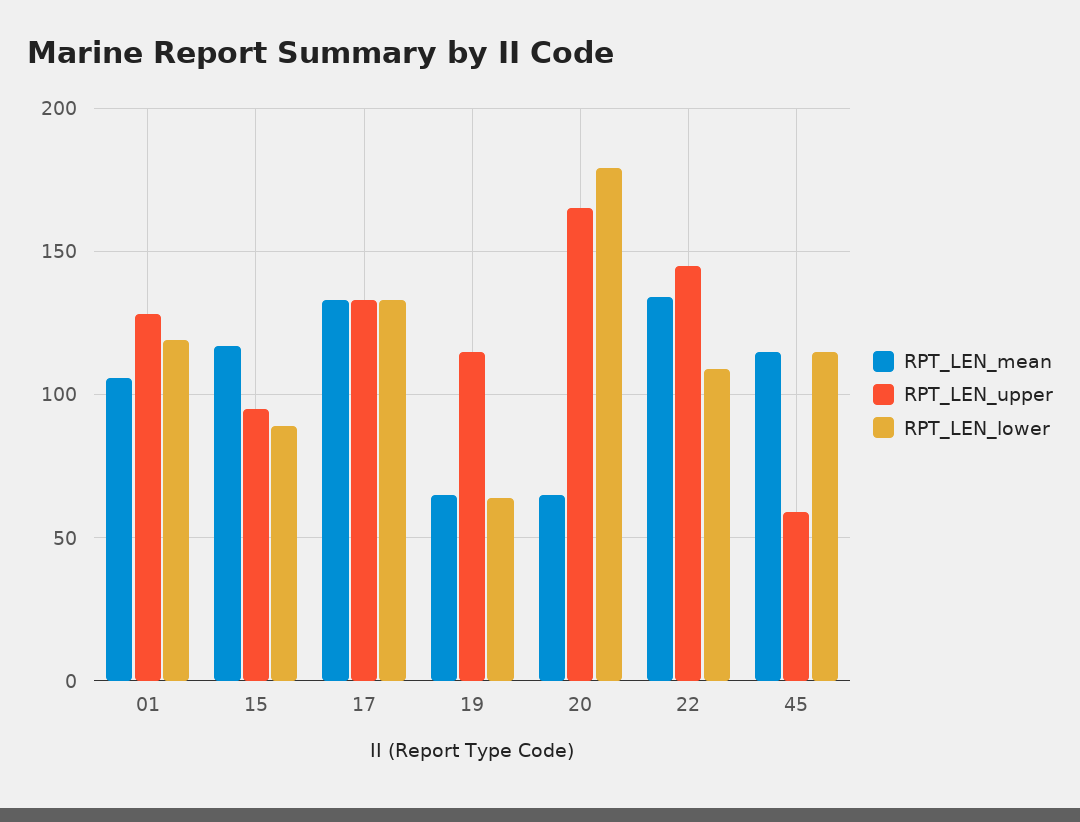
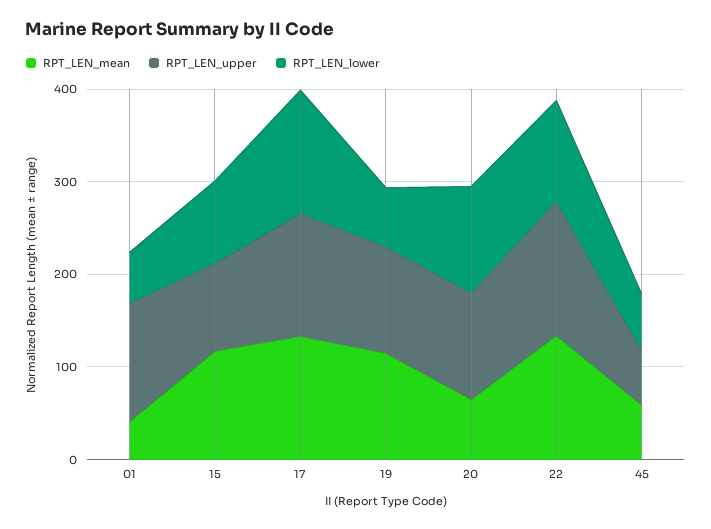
RPT_LEN_mean, 01: 105 -> 40
RPT_LEN_lower, 01: 120 -> 60
RPT_LEN_mean, 19: 65 -> 120
RPT_LEN_upper, 20: 165 -> 120
RPT_LEN_lower, 20: 180 -> 120
RPT_LEN_mean, 45: 115 -> 60
RPT_LEN_lower, 45: 115 -> 60

